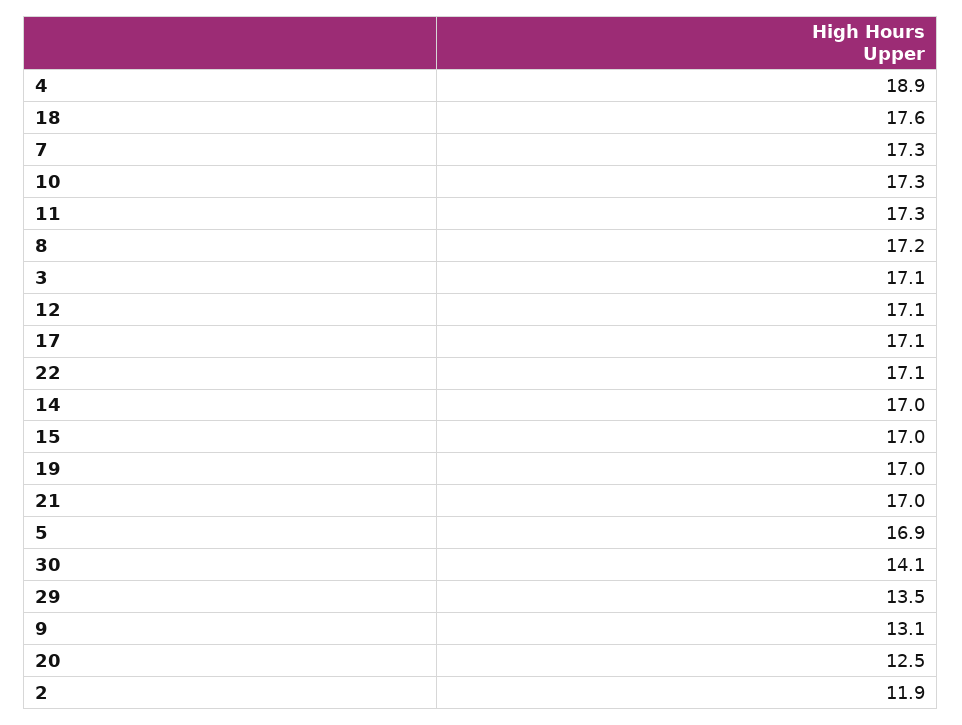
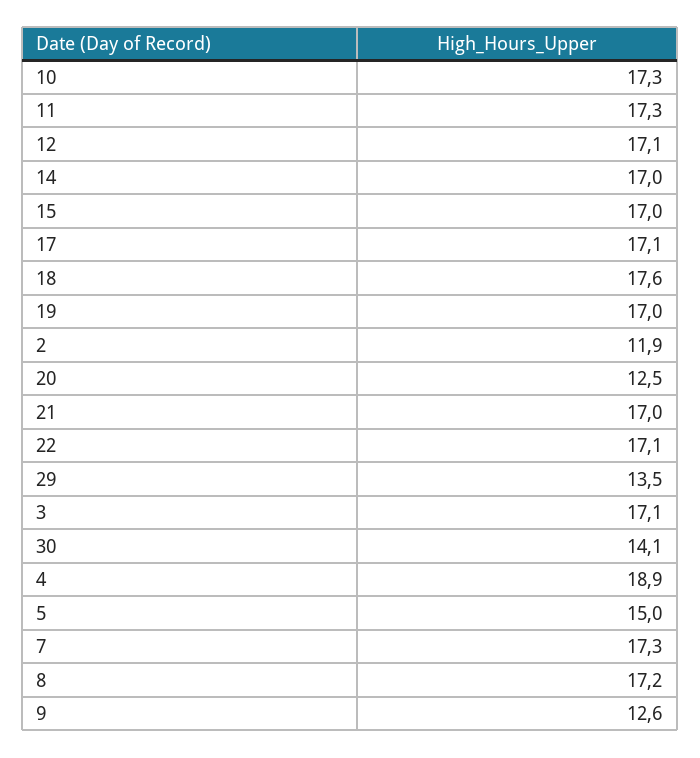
5: 16.9 -> 15
9: 13.1 -> 12.6

